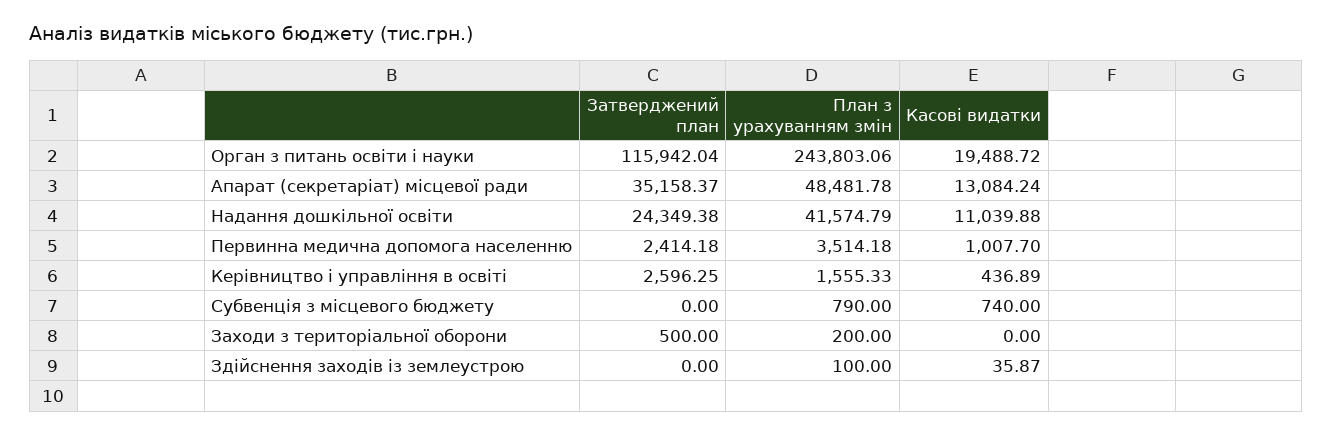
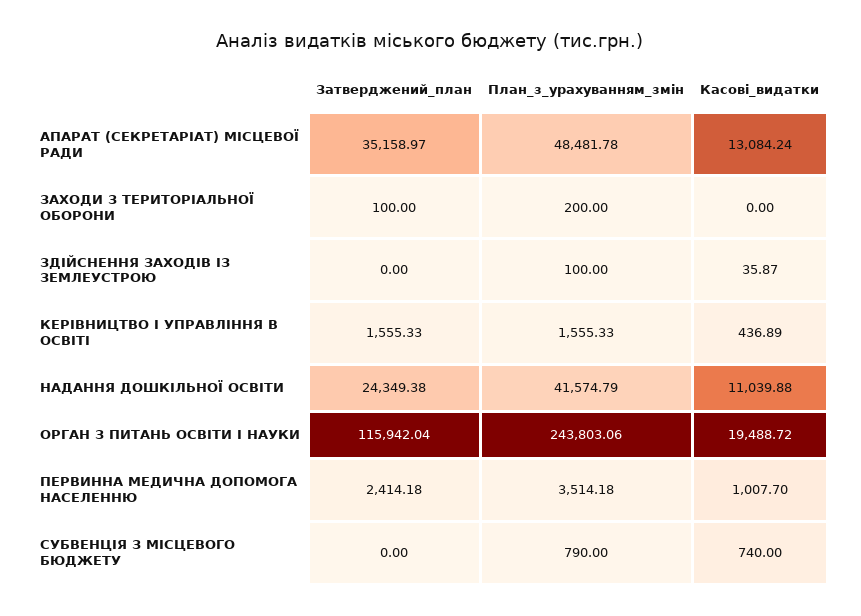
Затверджений план, Апарат (секретаріат) місцевої ради: 35158.37 -> 35158.97
Затверджений план, Керівництво і управління в освіті: 2596.25 -> 1555.33
Затверджений план, Заходи з територіальної оборони: 500 -> 100

